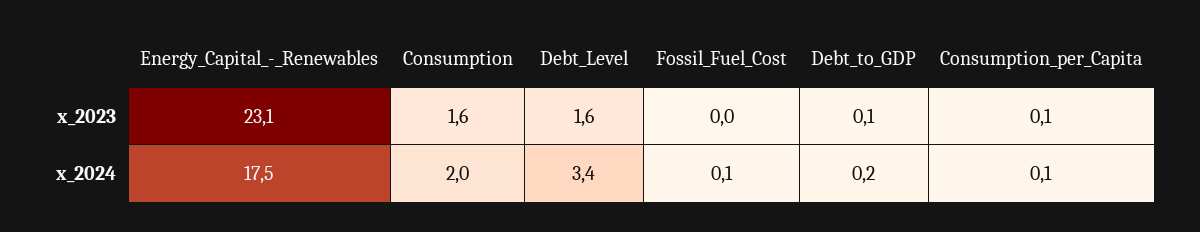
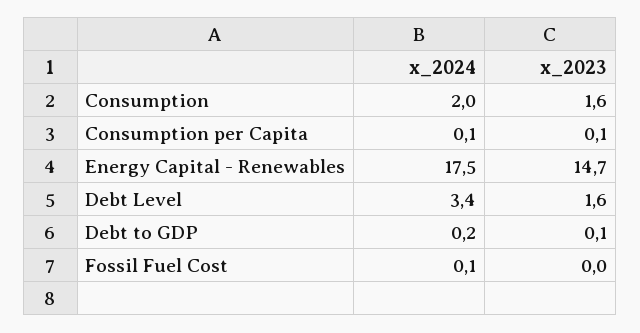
Energy_Capital_-_Renewables, x_2023: 23.1 -> 14.7

